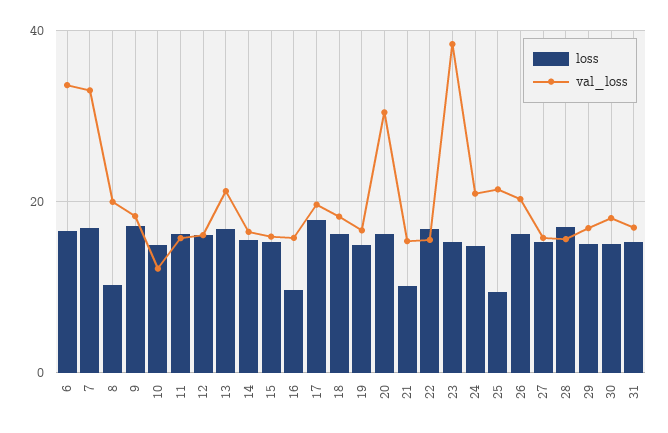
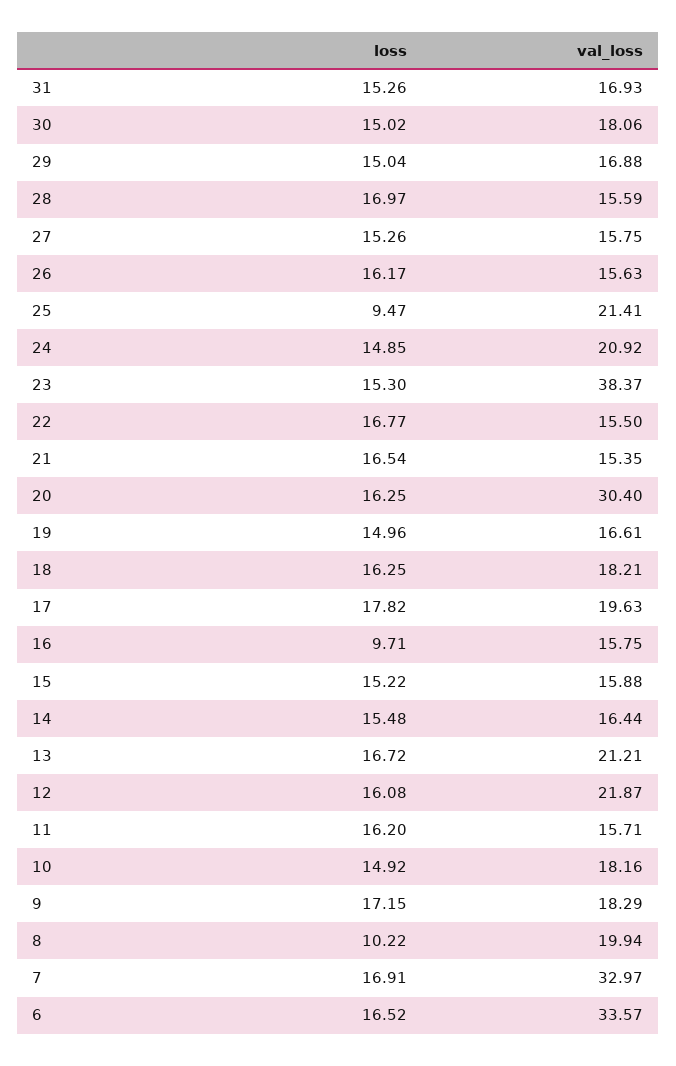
val_loss, 10: 12 -> 18.16
val_loss, 12: 16 -> 21.87
loss, 21: 10 -> 16.54
val_loss, 26: 20 -> 15.63

